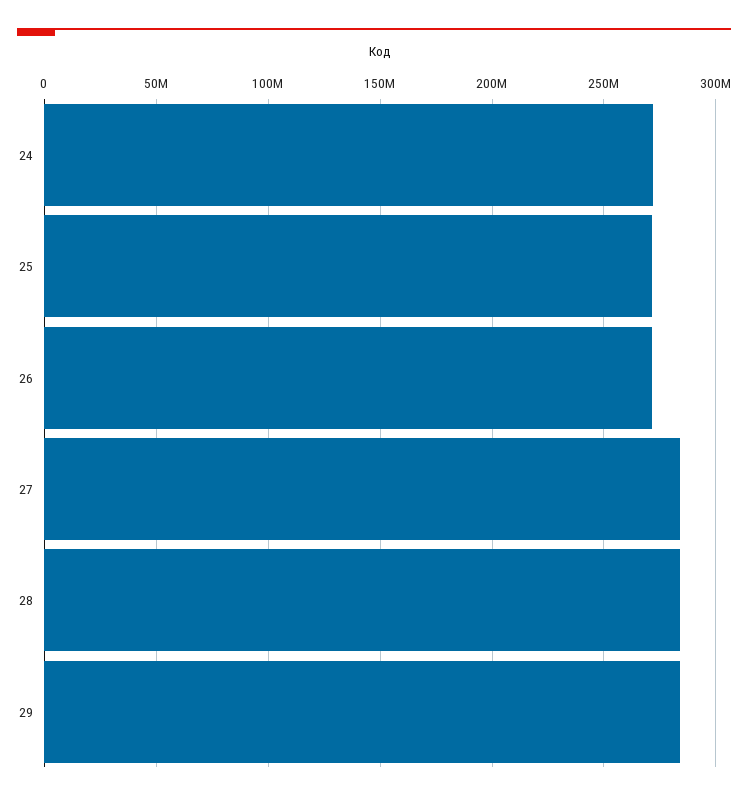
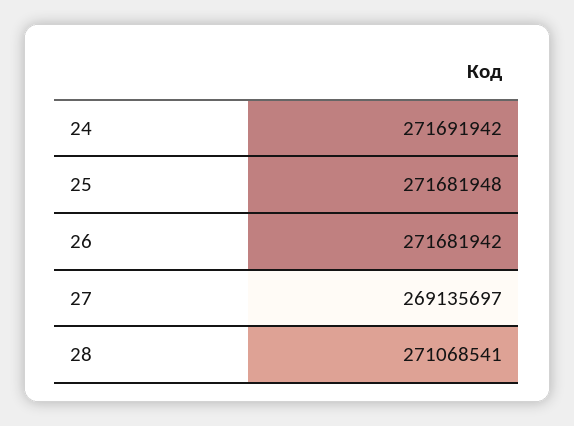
27: 285000000 -> 269135697
28: 285000000 -> 271068541
29: 285000000 -> none

